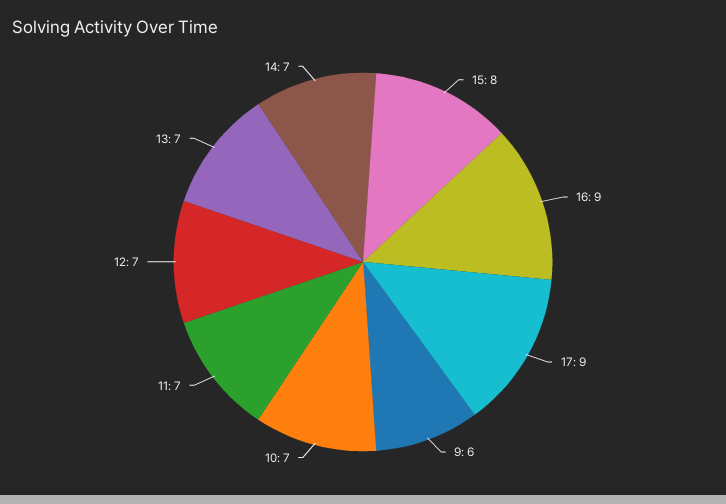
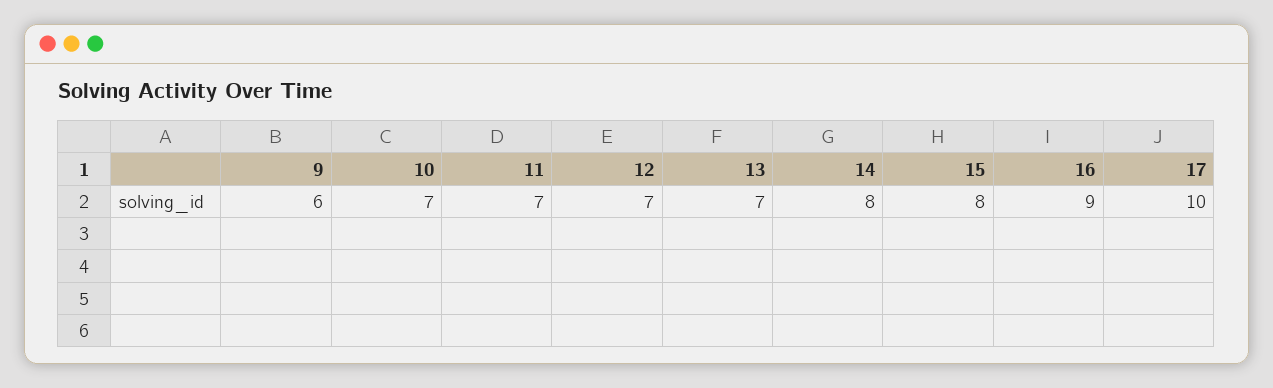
17: 9 -> 10
14: 7 -> 8

